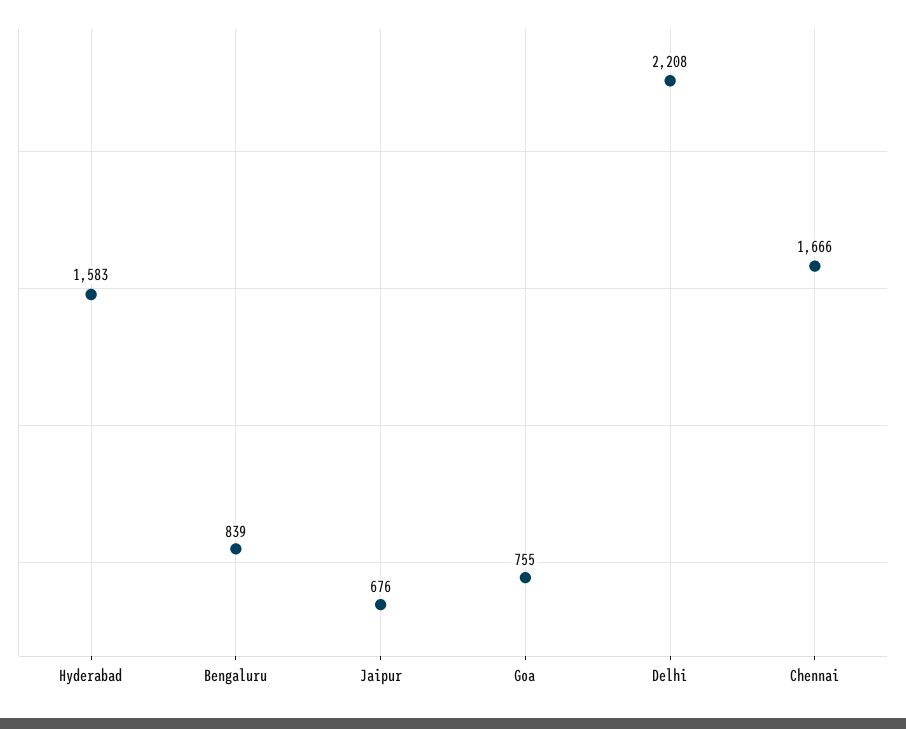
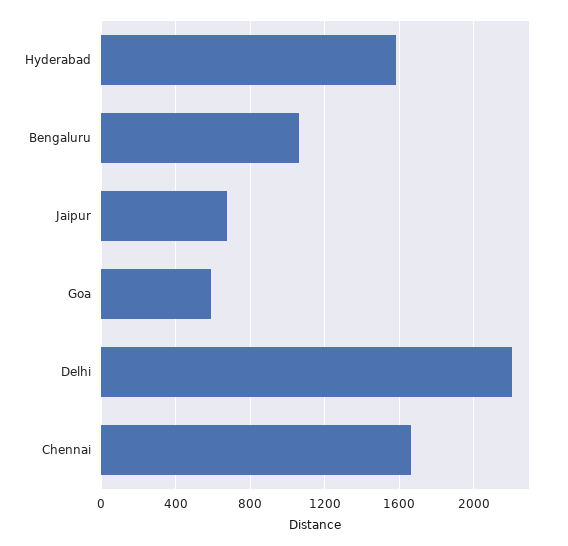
Bengaluru: 839 -> 1050
Goa: 755 -> 600

